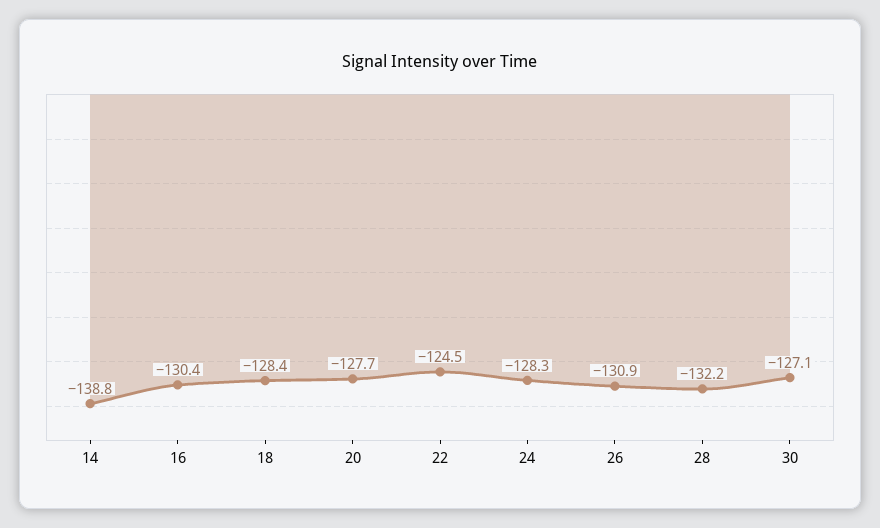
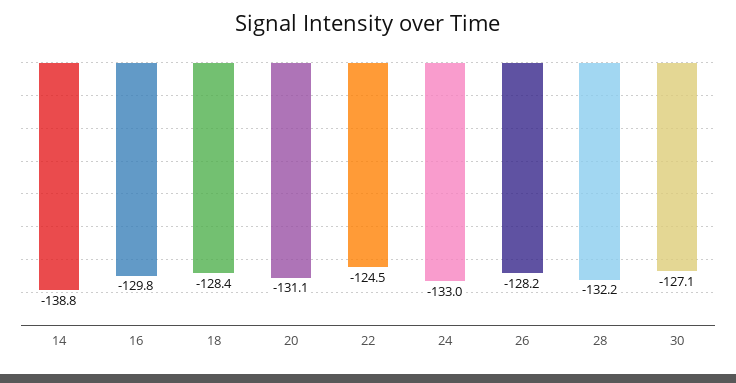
16: -130.4 -> -129.8
20: -127.7 -> -131.1
24: -128.3 -> -133
26: -130.9 -> -128.2

